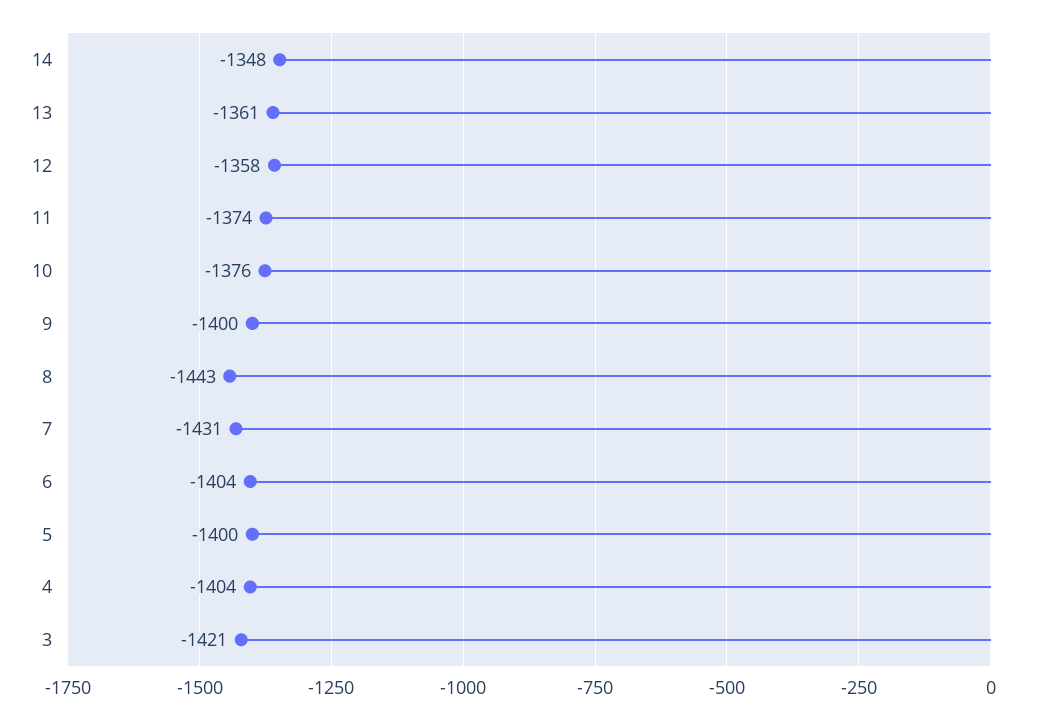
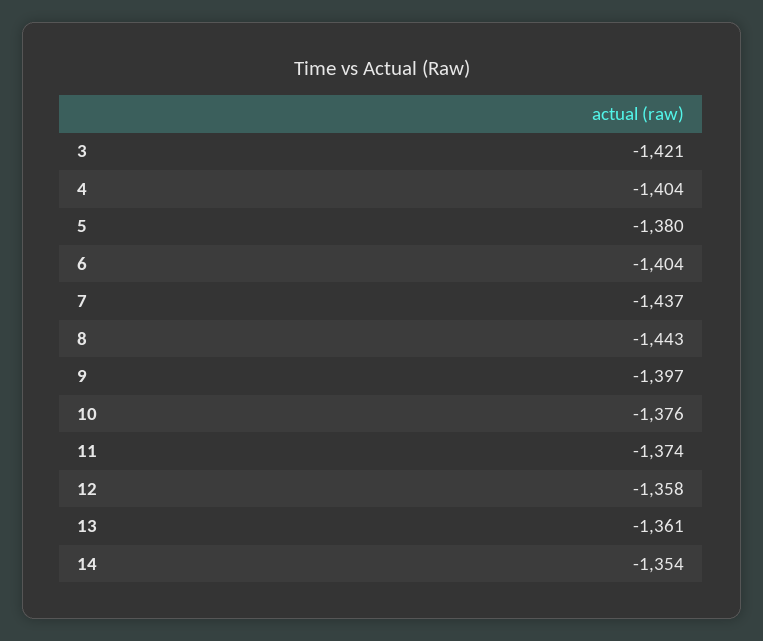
14: -1348 -> -1354
9: -1400 -> -1397
7: -1431 -> -1437
5: -1400 -> -1380

